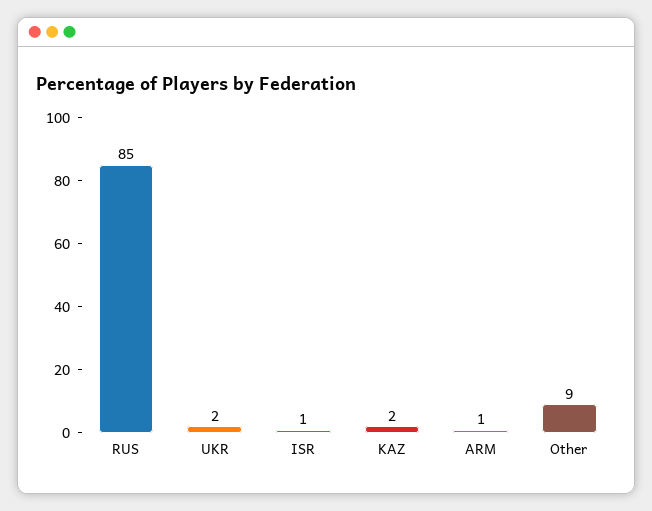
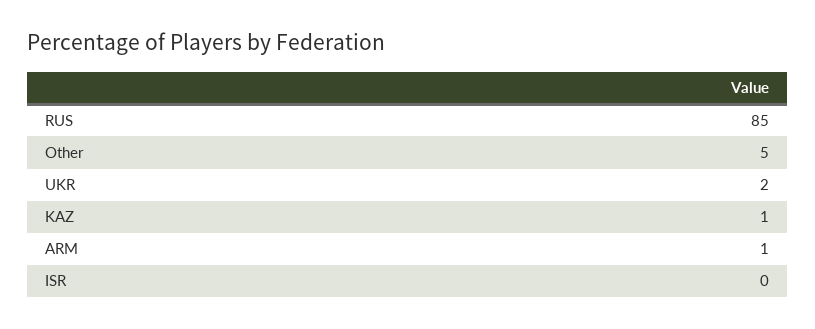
ISR: 1 -> 0
KAZ: 2 -> 1
Other: 9 -> 5

